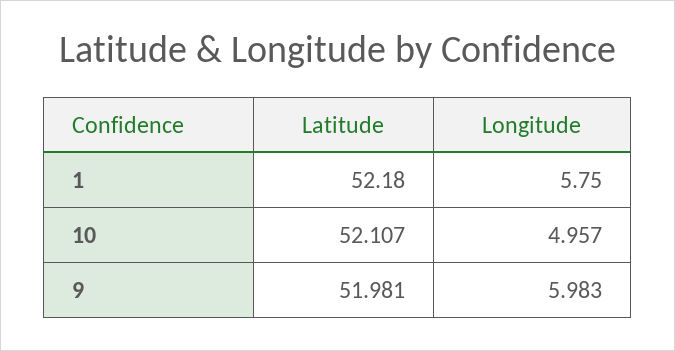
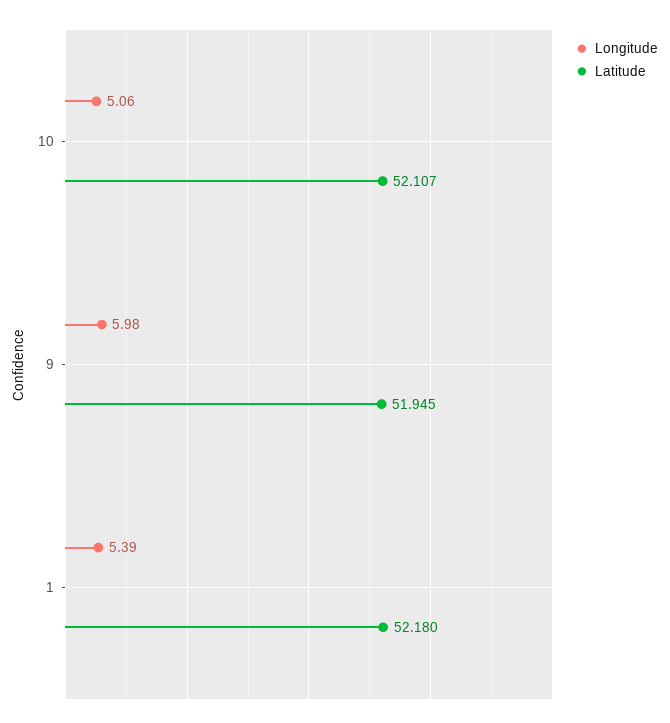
Longitude, 1: 5.75 -> 5.39
Longitude, 10: 4.957 -> 5.06
Latitude, 9: 51.981 -> 51.945

